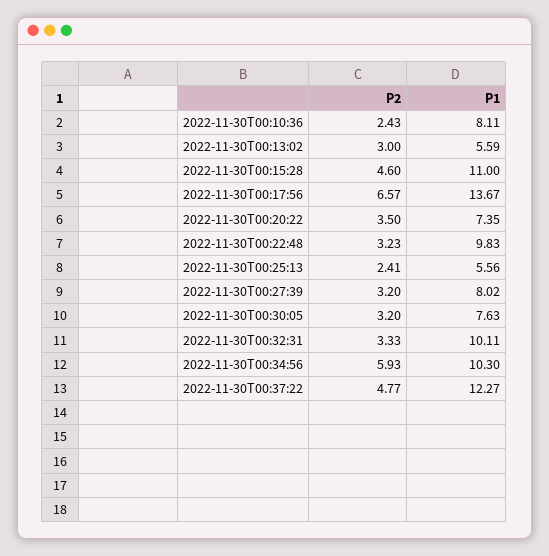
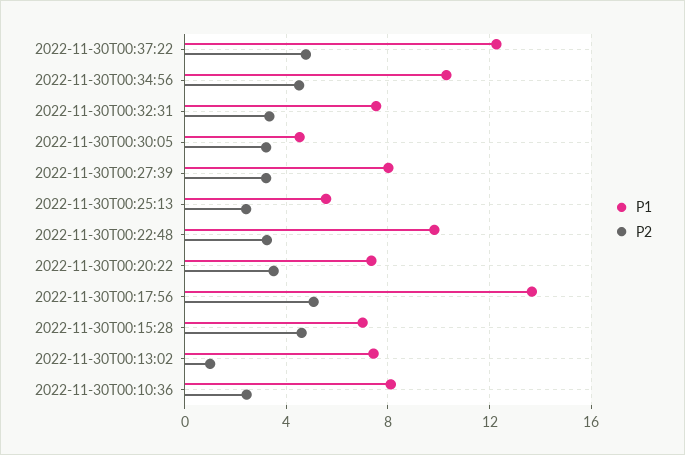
P2, 2022-11-30T00:13:02: 3 -> 1
P1, 2022-11-30T00:13:02: 5.59 -> 7.5
P1, 2022-11-30T00:15:28: 11 -> 7
P2, 2022-11-30T00:17:56: 6.57 -> 5
P1, 2022-11-30T00:30:05: 7.63 -> 4.5
P1, 2022-11-30T00:32:31: 10.11 -> 7.5
P2, 2022-11-30T00:34:56: 5.93 -> 4.5

